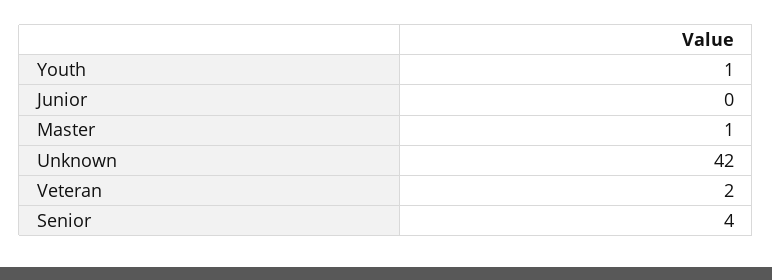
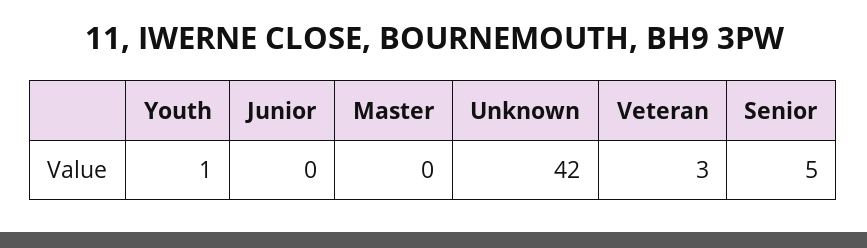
Master: 1 -> 0
Veteran: 2 -> 3
Senior: 4 -> 5

